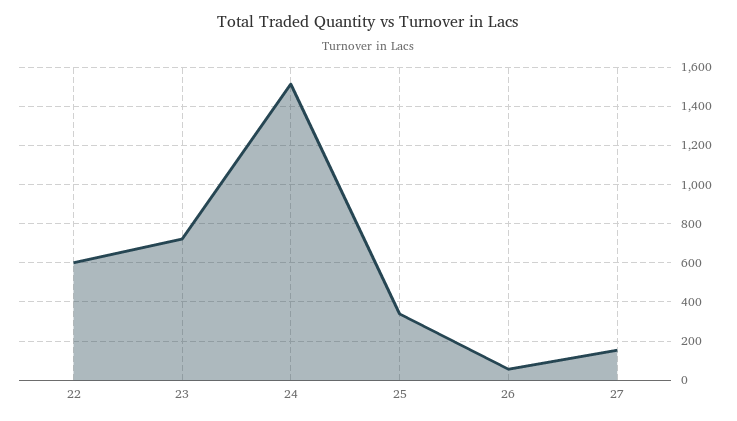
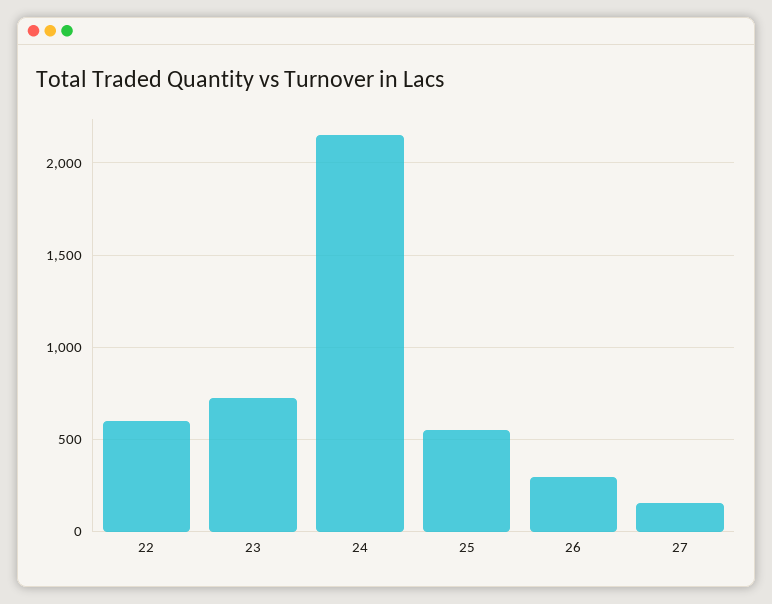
24: 1500 -> 2150
25: 350 -> 550
26: 50 -> 300

